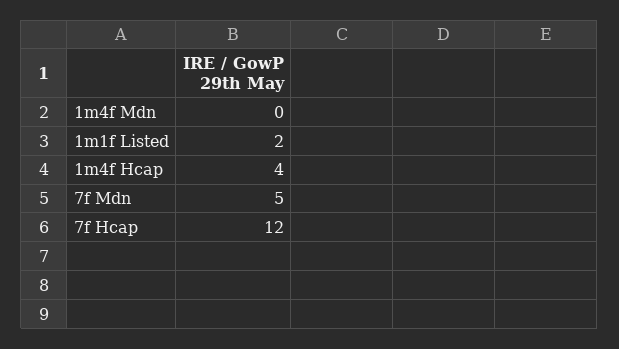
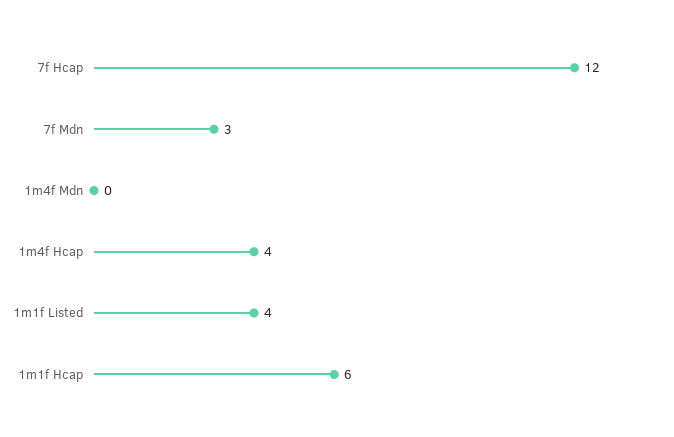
1m1f Listed: 2 -> 4
7f Mdn: 5 -> 3
1m1f Hcap: none -> 6

